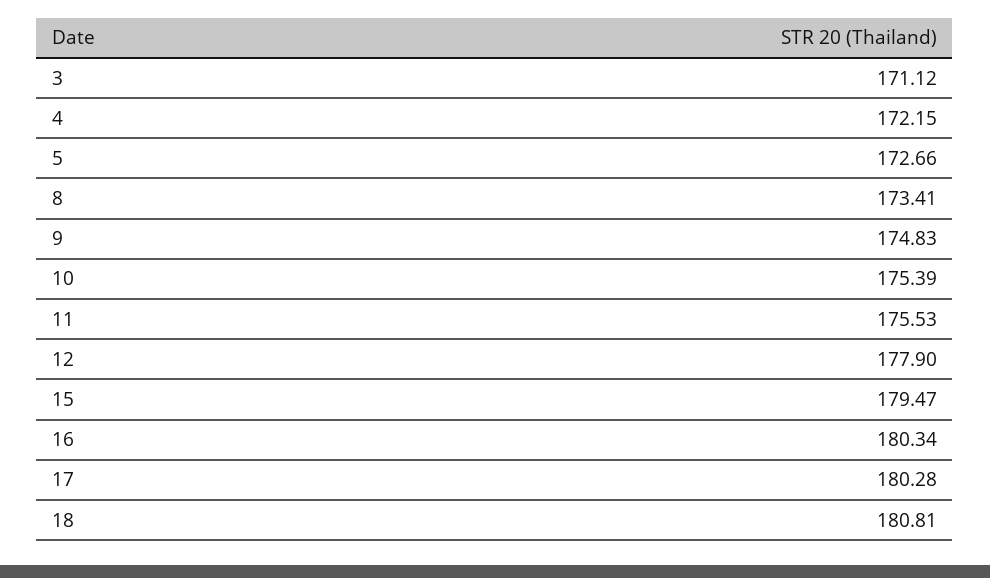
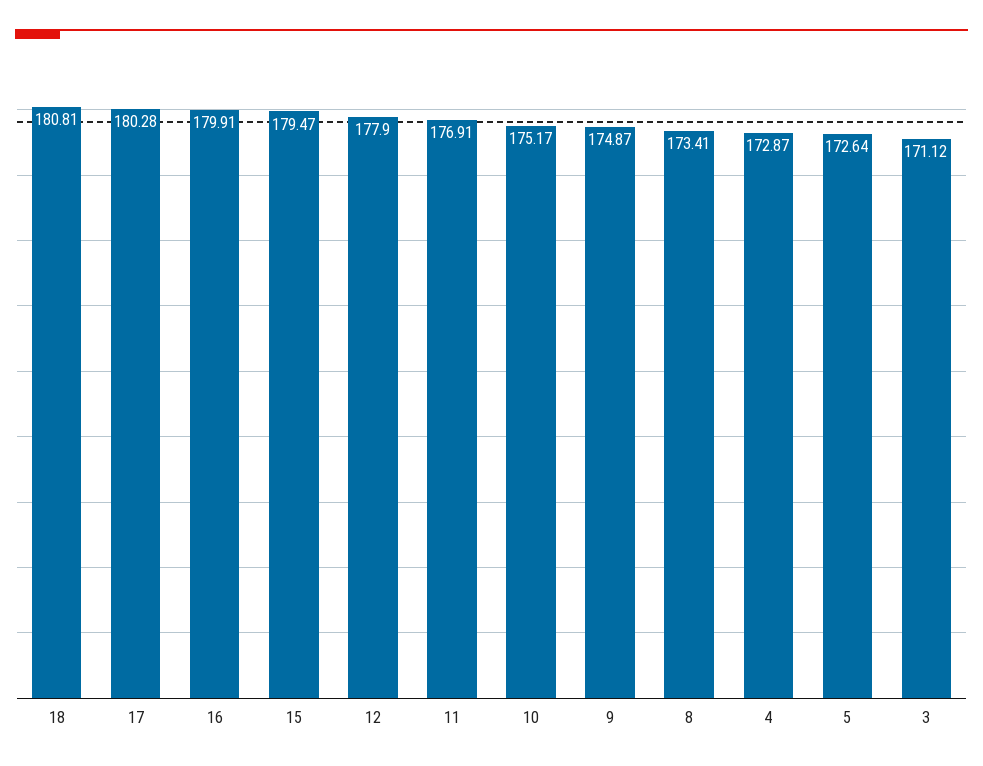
4: 172.15 -> 172.87
5: 172.66 -> 172.64
9: 174.83 -> 174.87
10: 175.39 -> 175.17
11: 175.53 -> 176.91
16: 180.34 -> 179.91

